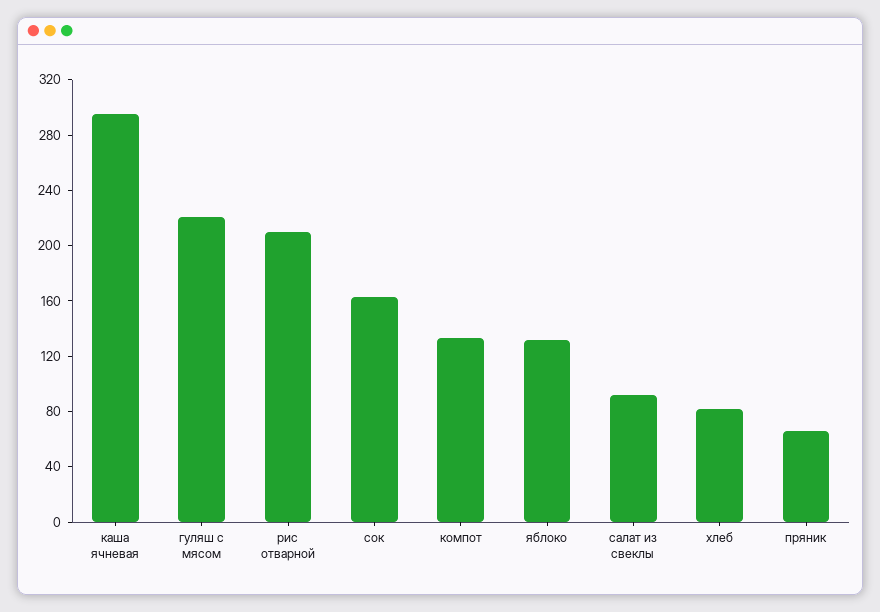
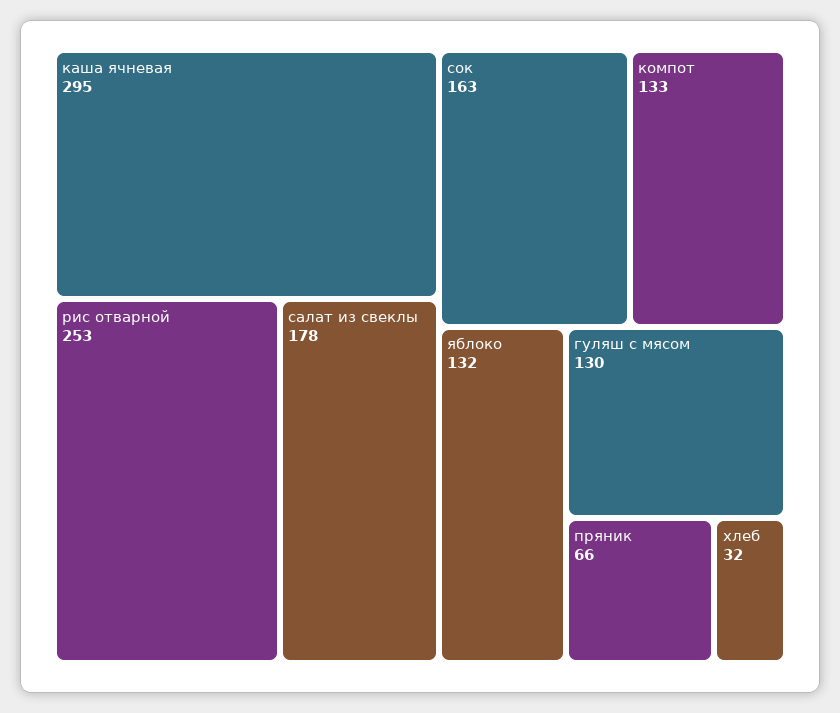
гуляш с мясом: 220 -> 130
рис отварной: 210 -> 253
салат из свеклы: 90 -> 178
хлеб: 80 -> 32

